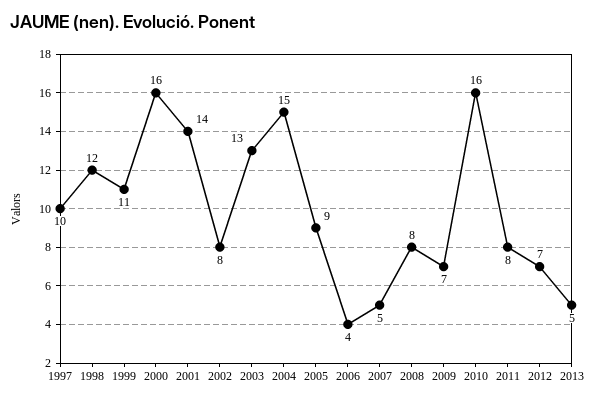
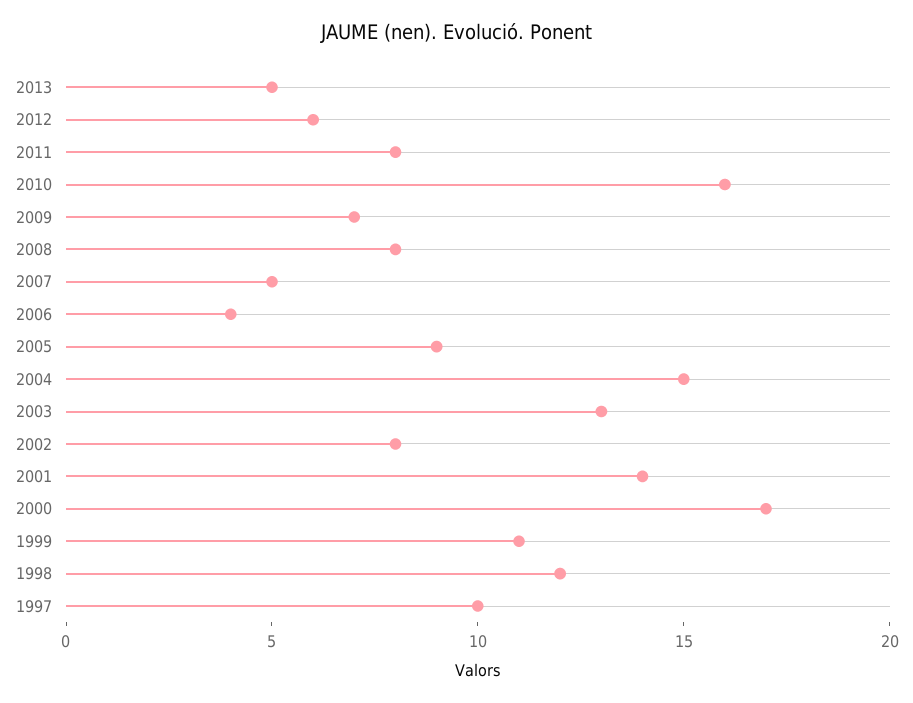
2000: 16 -> 17
2012: 7 -> 6

